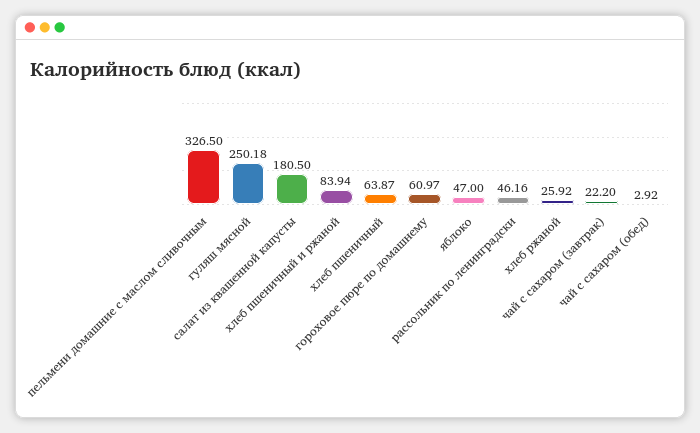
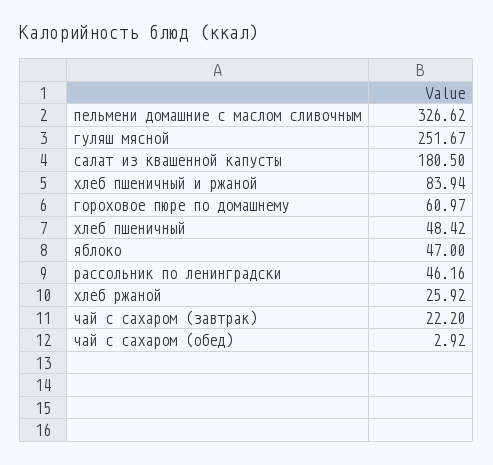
пельмени домашние с маслом сливочным: 326.5 -> 326.62
гуляш мясной: 250.18 -> 251.67
хлеб пшеничный: 63.87 -> 48.42

